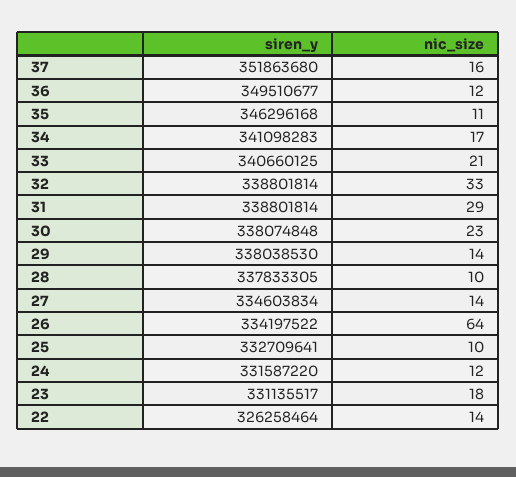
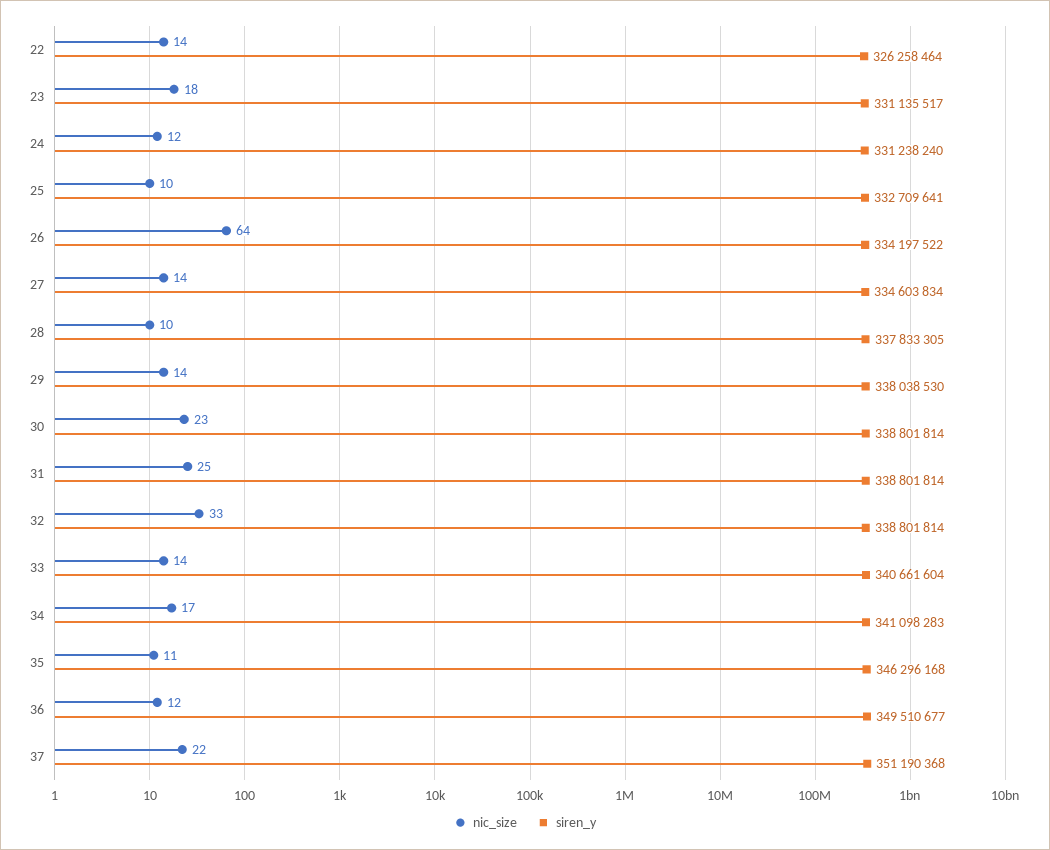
siren_y, 37: 351863680 -> 351190368
nic_size, 37: 16 -> 22
siren_y, 33: 340660125 -> 340661604
nic_size, 33: 21 -> 14
nic_size, 31: 29 -> 25
siren_y, 30: 338074848 -> 338801814
siren_y, 24: 331587220 -> 331238240

